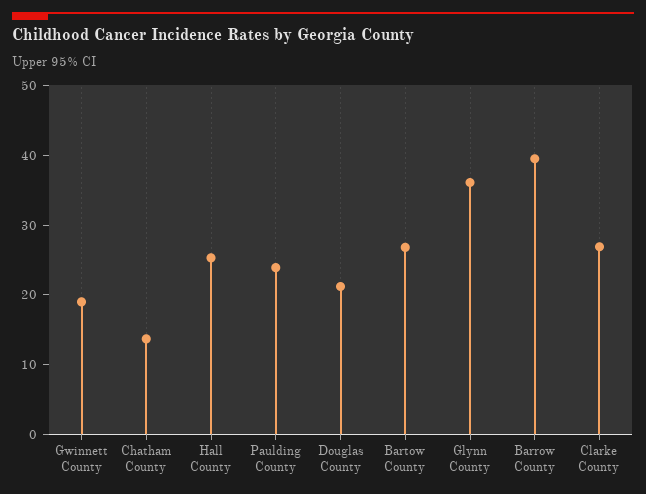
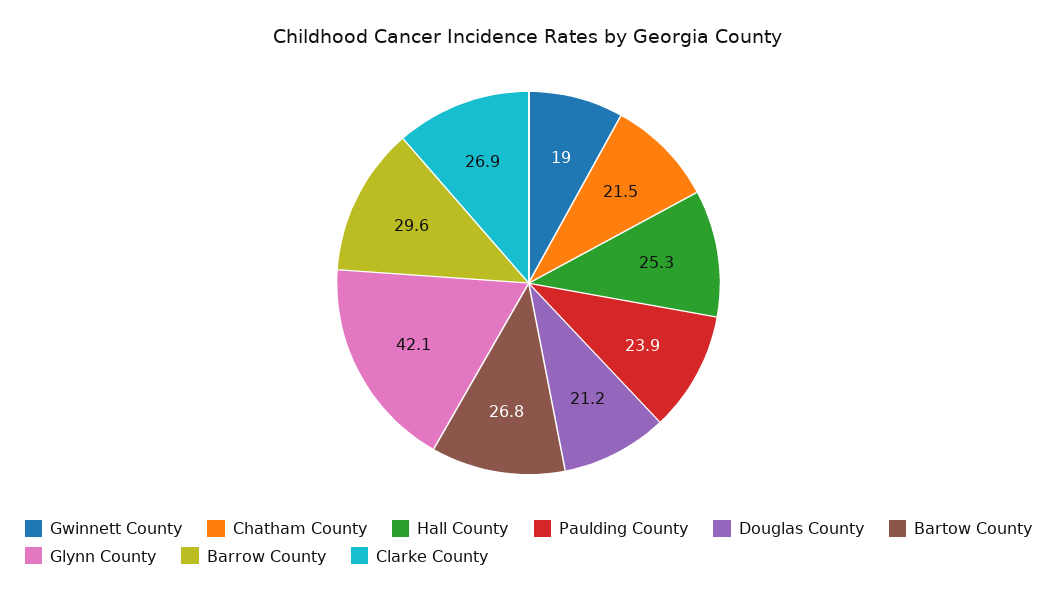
Chatham County: 14 -> 21.5
Glynn County: 36 -> 42.1
Barrow County: 40 -> 29.6

